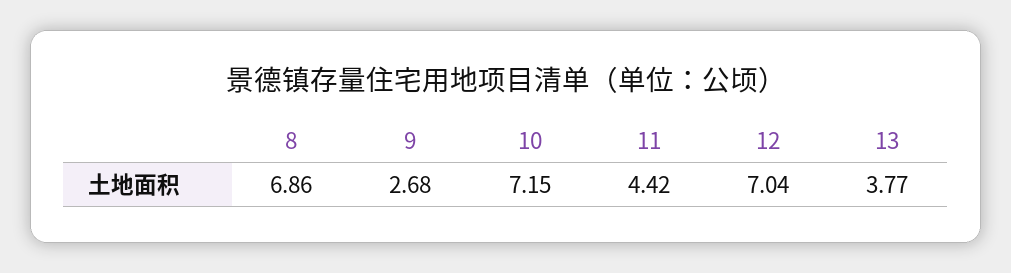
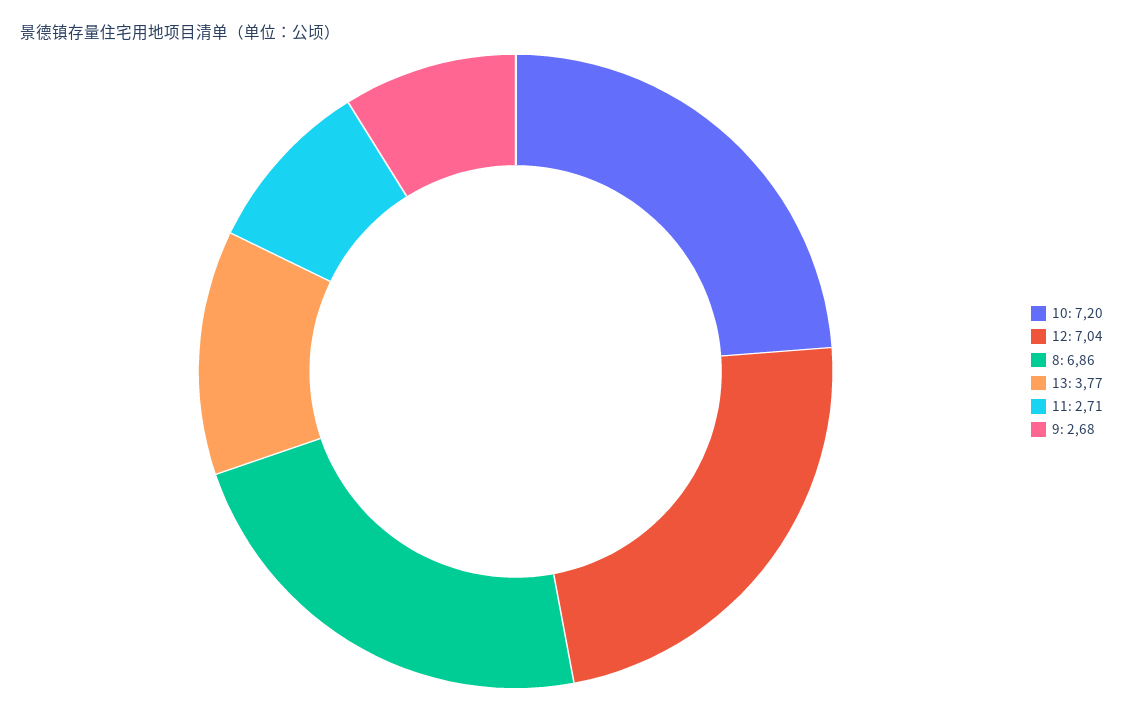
10: 7.15 -> 7.2
11: 4.42 -> 2.71

